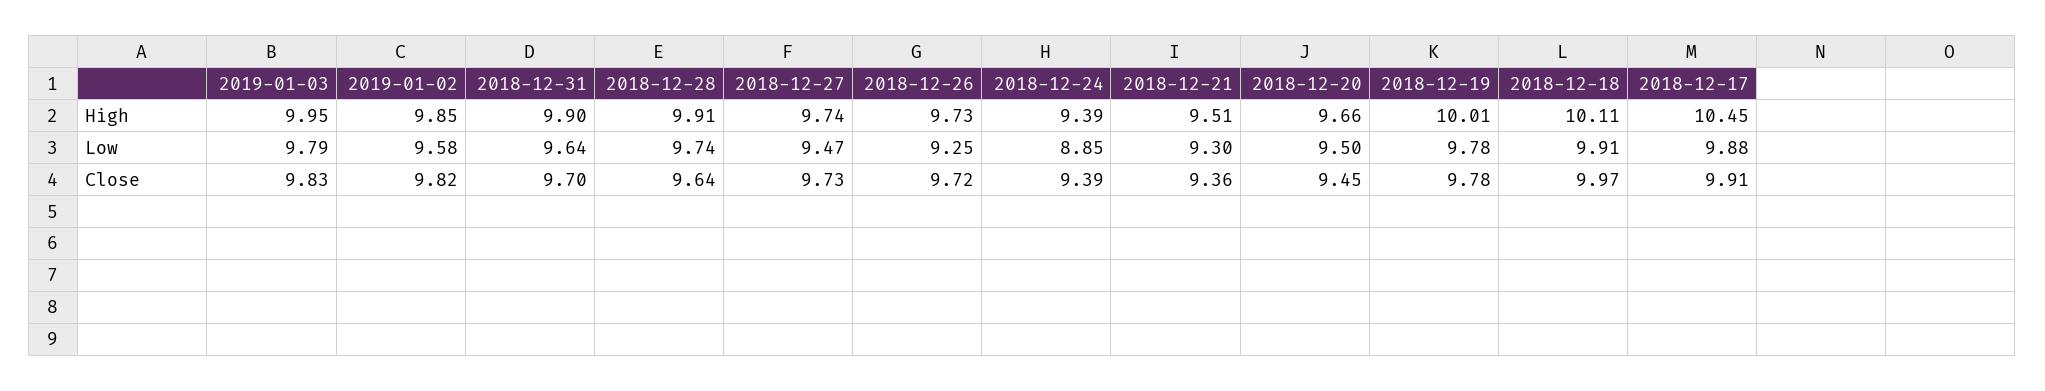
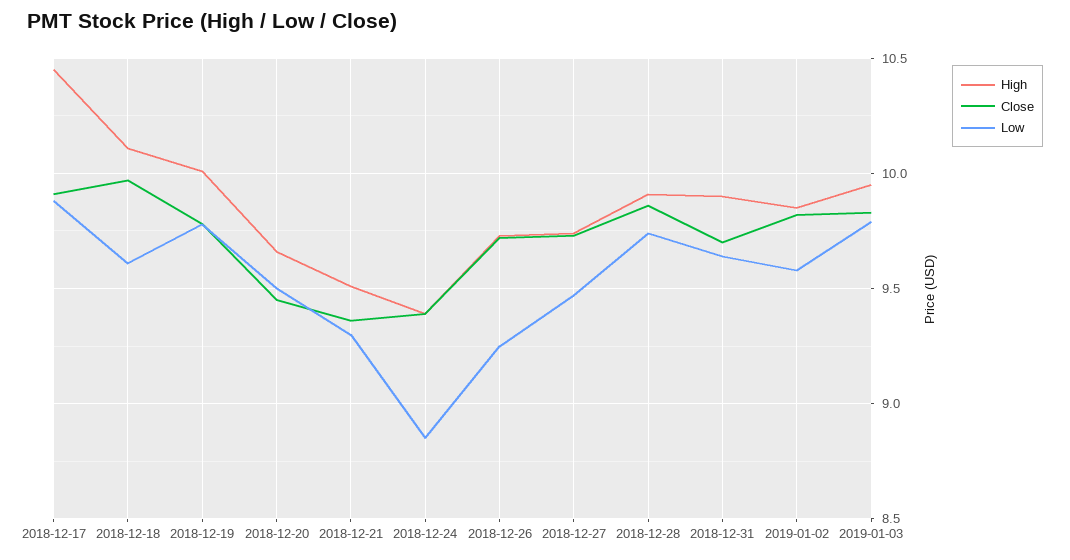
Low, 2018-12-18: 9.91 -> 9.6
Close, 2018-12-28: 9.64 -> 9.85

